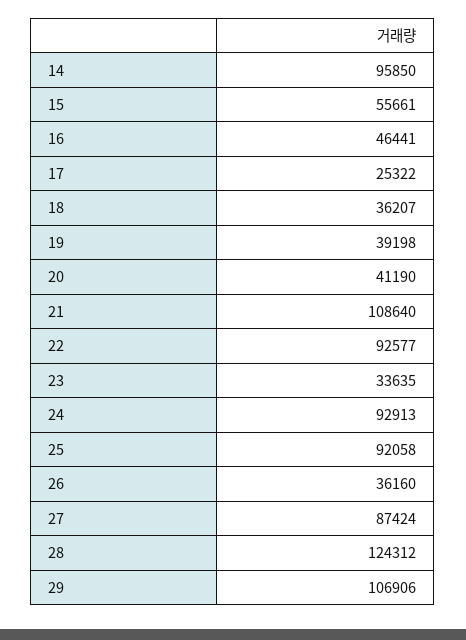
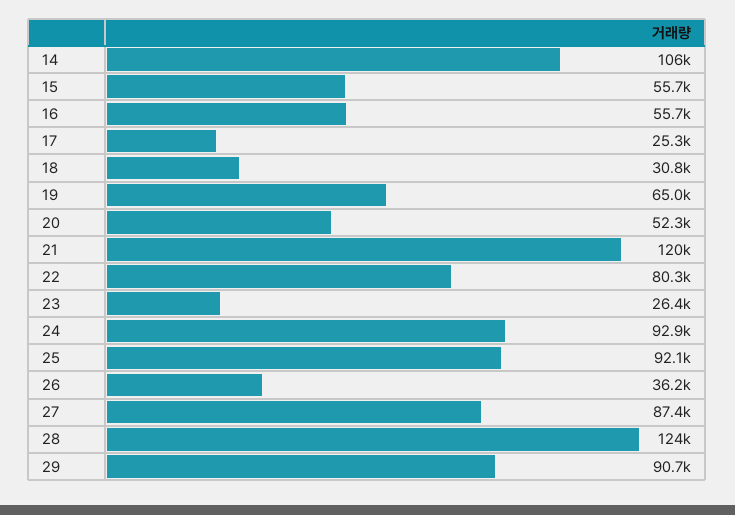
14: 95850 -> 106000
16: 46441 -> 55700
18: 36207 -> 30800
19: 39198 -> 65000
20: 41190 -> 52300
21: 108640 -> 120000
22: 92577 -> 80300
23: 33635 -> 26400
29: 106906 -> 90700

